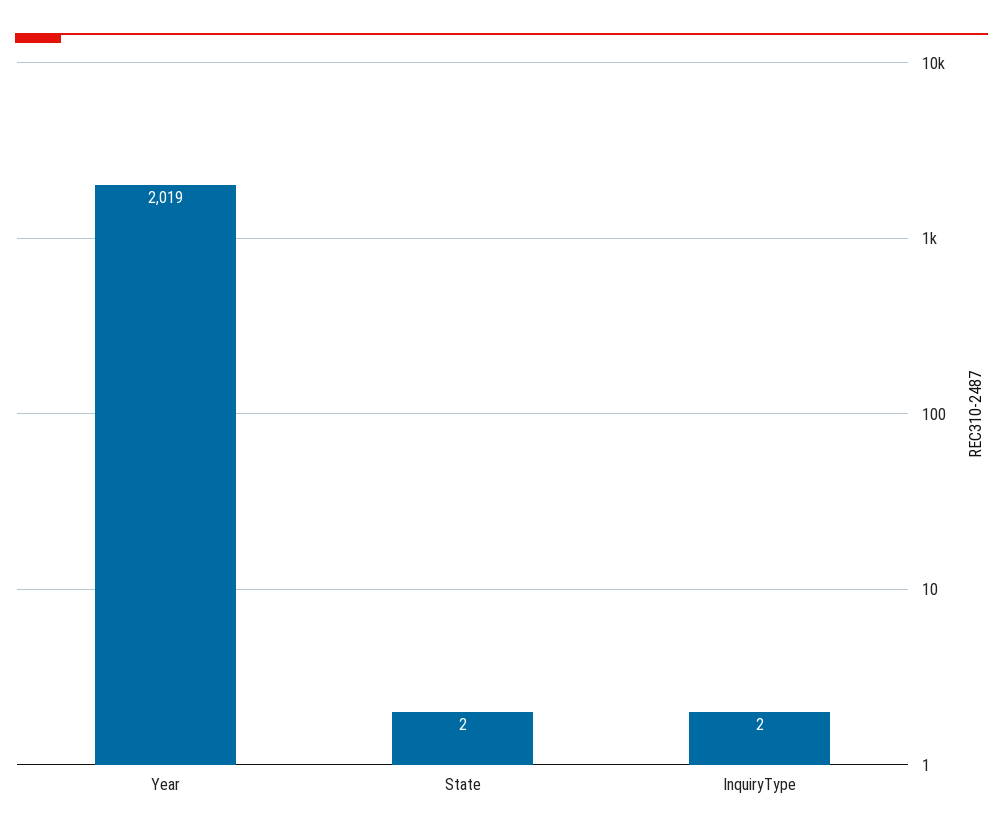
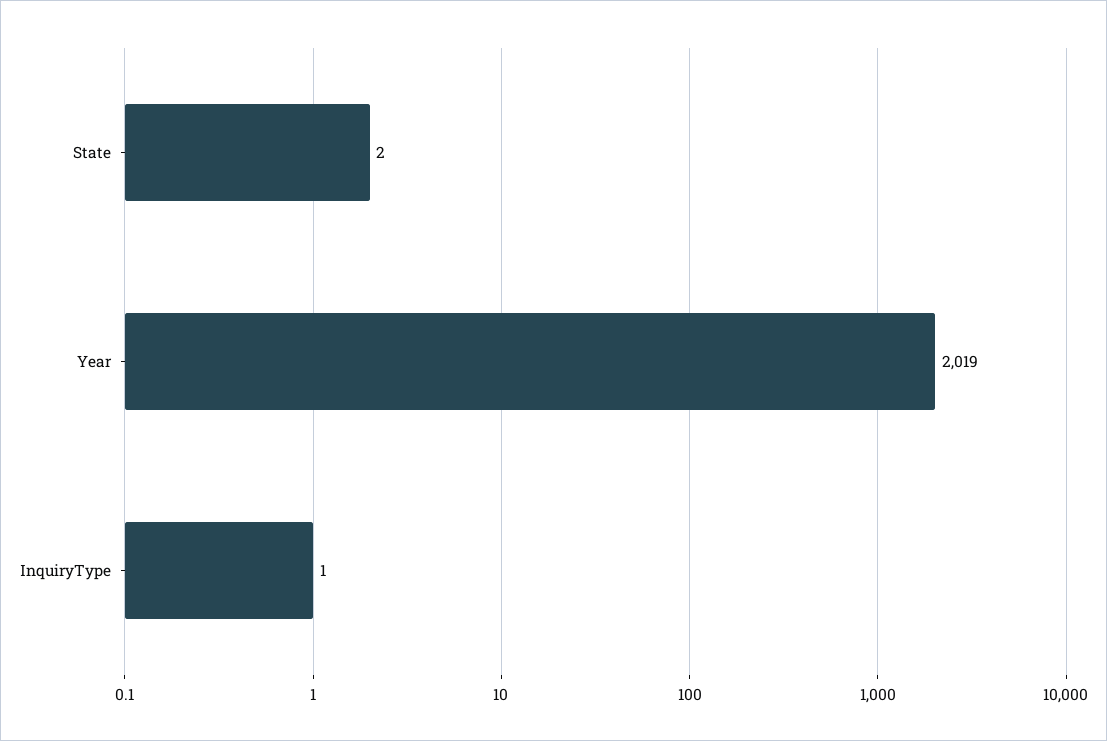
InquiryType: 2 -> 1

